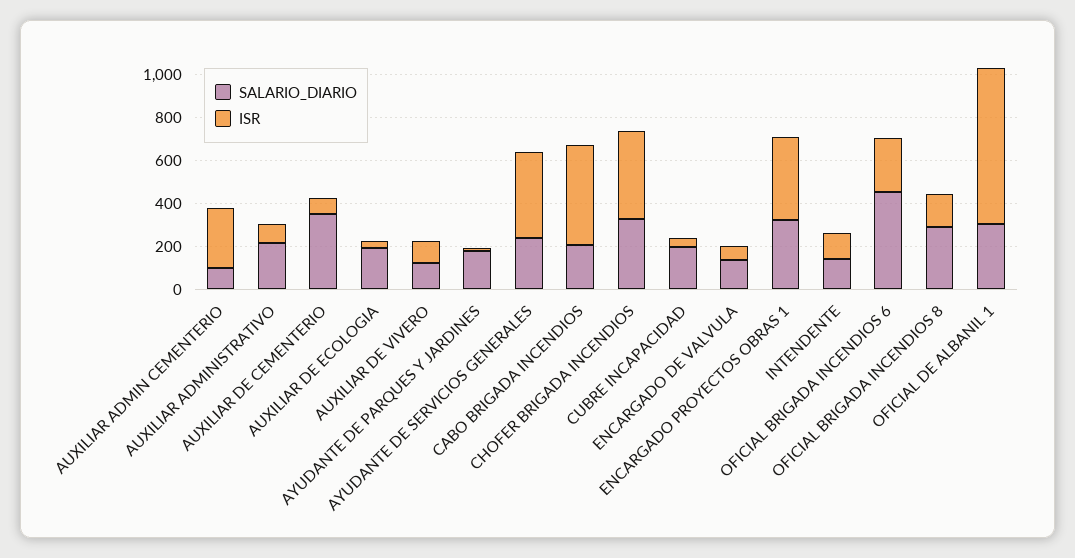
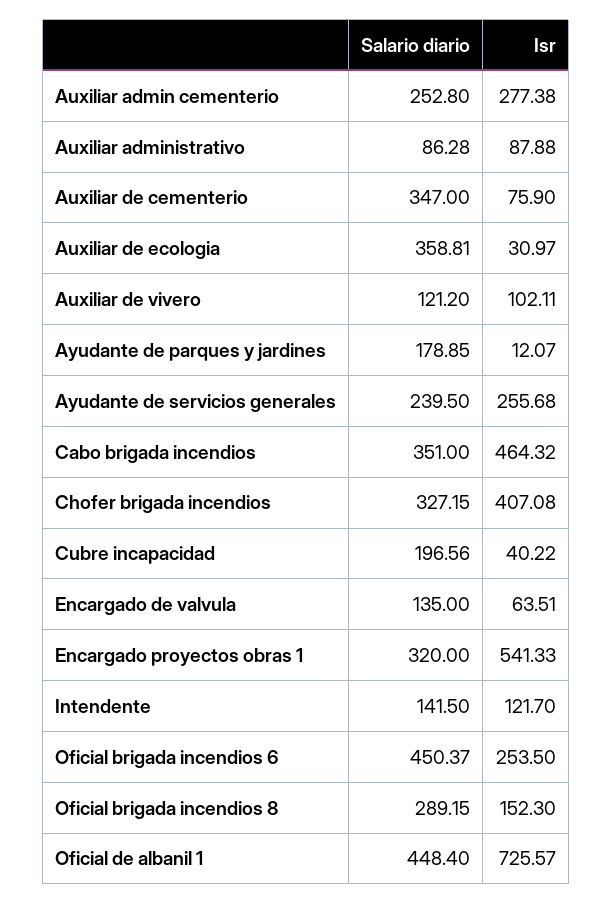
SALARIO_DIARIO, AUXILIAR ADMIN CEMENTERIO: 100 -> 252.8
SALARIO_DIARIO, AUXILIAR ADMINISTRATIVO: 200 -> 86.28
SALARIO_DIARIO, AUXILIAR DE ECOLOGIA: 200 -> 358.81
ISR, AYUDANTE DE SERVICIOS GENERALES: 400 -> 255.68
SALARIO_DIARIO, CABO BRIGADA INCENDIOS: 200 -> 351
ISR, ENCARGADO PROYECTOS OBRAS 1: 400 -> 541.33
SALARIO_DIARIO, OFICIAL DE ALBANIL 1: 300 -> 448.4

